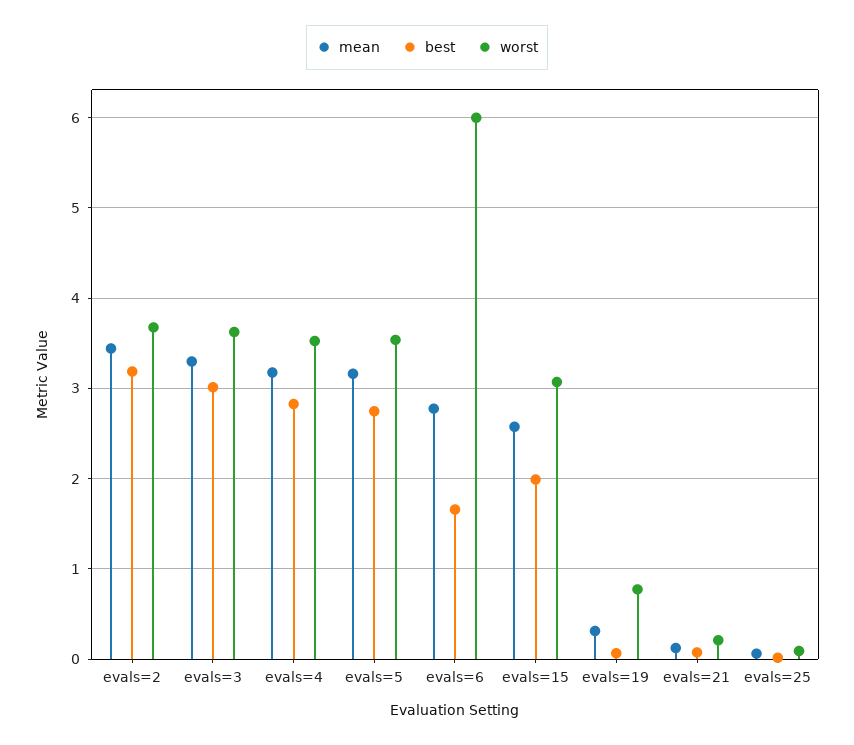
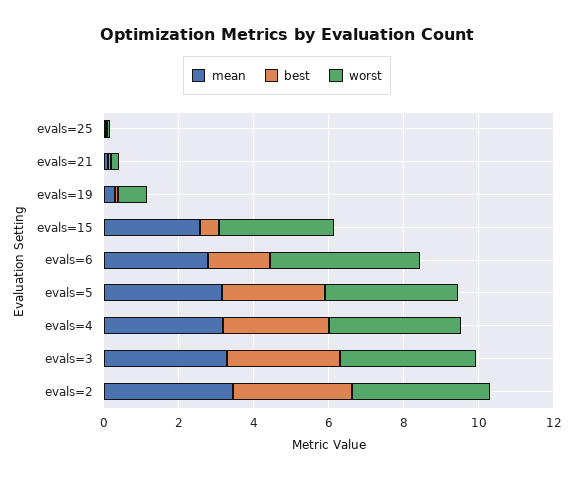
worst, evals=6: 6 -> 4
best, evals=15: 2 -> 0.5

